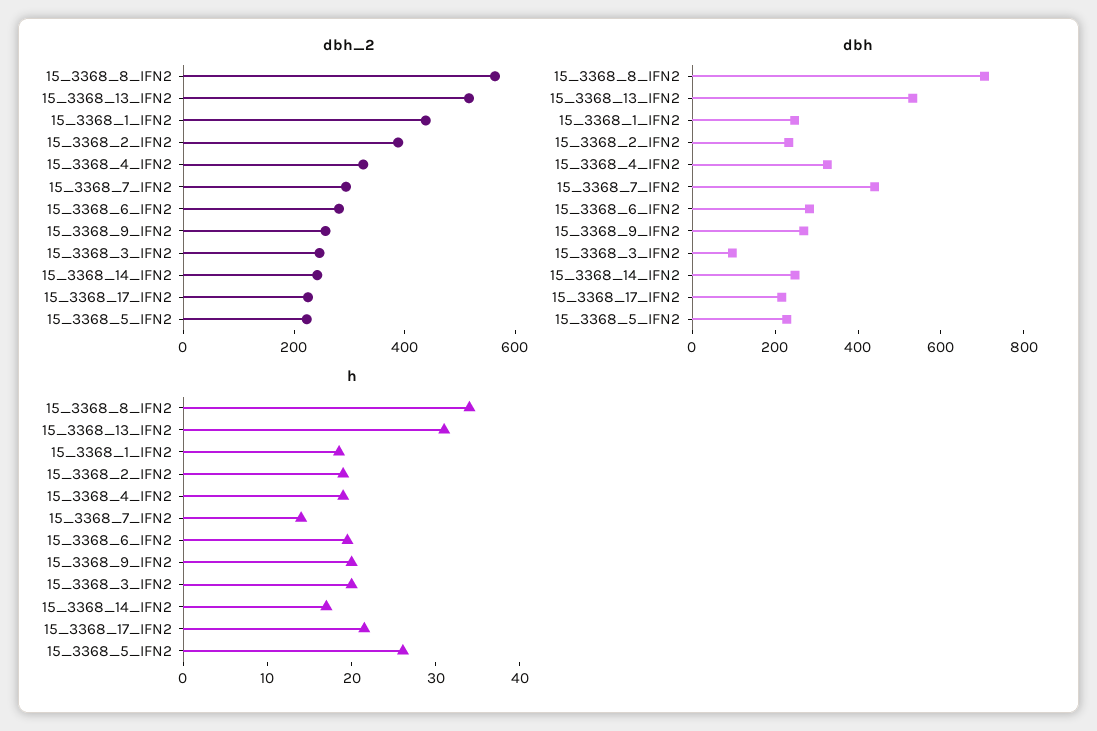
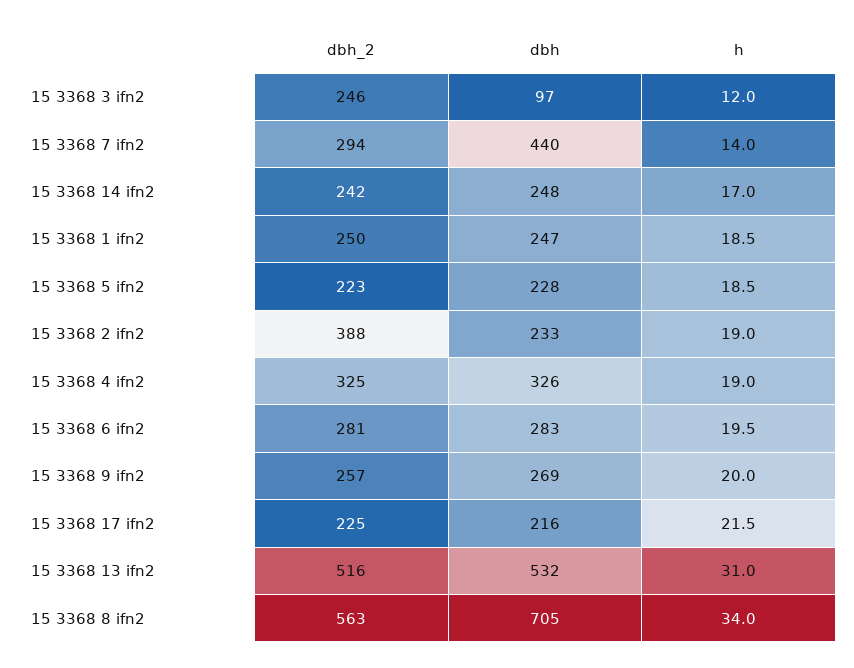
dbh_2, 15_3368_1_IFN2: 450 -> 250
h, 15_3368_3_IFN2: 20 -> 12
h, 15_3368_5_IFN2: 26 -> 18.5

